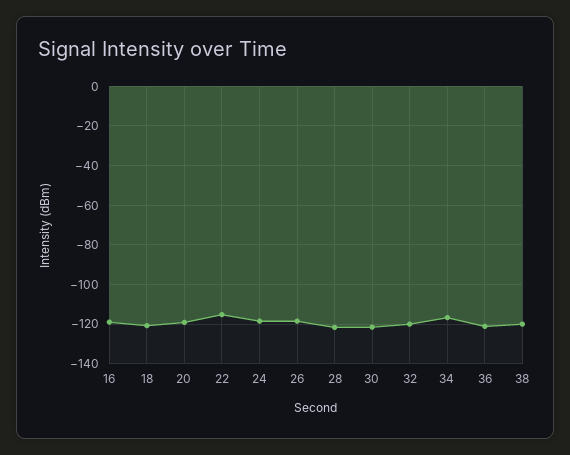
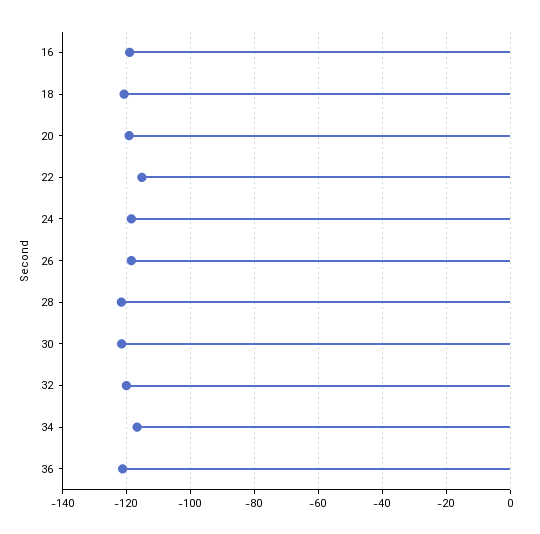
38: -120 -> none

